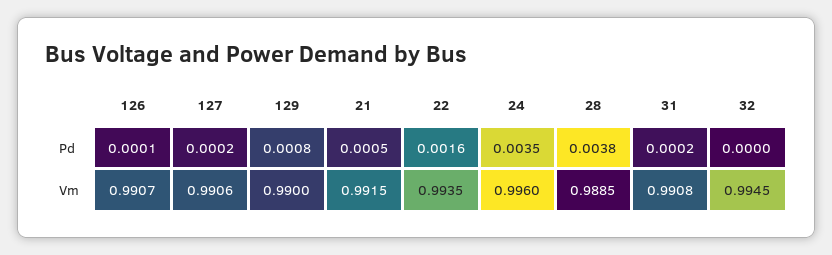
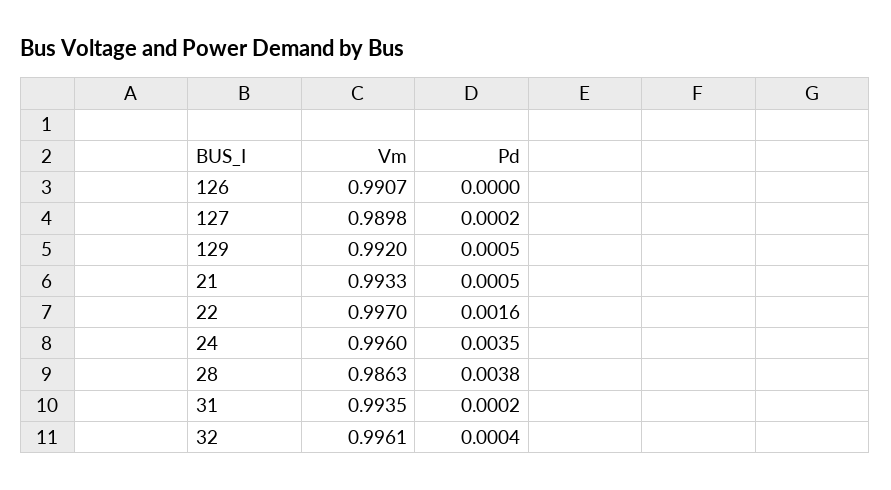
126, Pd: 0.0001 -> 0
129, Pd: 0.0008 -> 0.0005
32, Pd: 0 -> 0.0004
127, Vm: 0.9906 -> 0.9898
129, Vm: 0.99 -> 0.992
21, Vm: 0.9915 -> 0.9933
22, Vm: 0.9935 -> 0.997
28, Vm: 0.9885 -> 0.9863
31, Vm: 0.9908 -> 0.9935
32, Vm: 0.9945 -> 0.9961

